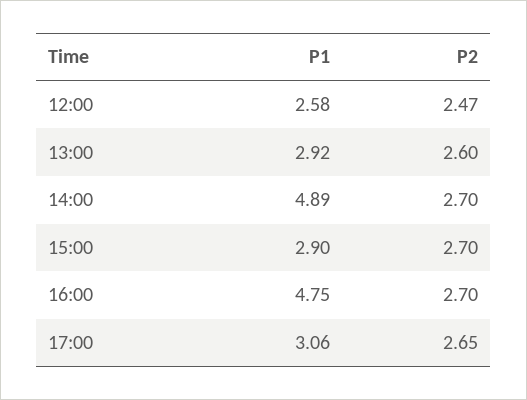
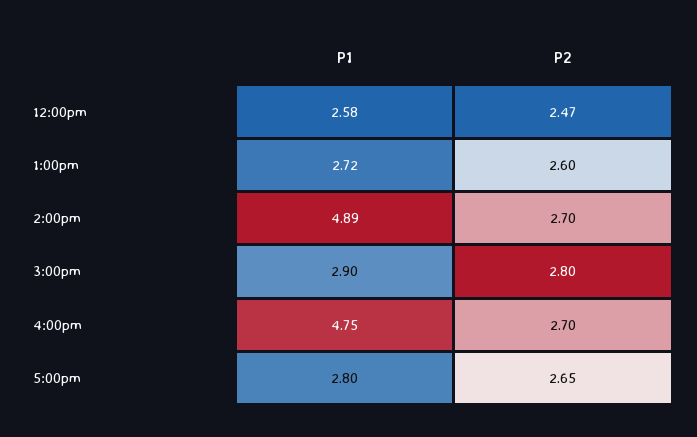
P1, 13:00: 2.92 -> 2.72
P2, 15:00: 2.7 -> 2.8
P1, 17:00: 3.06 -> 2.8

